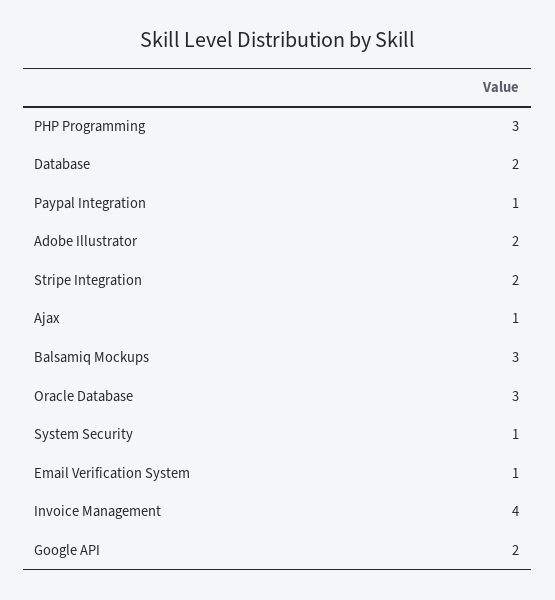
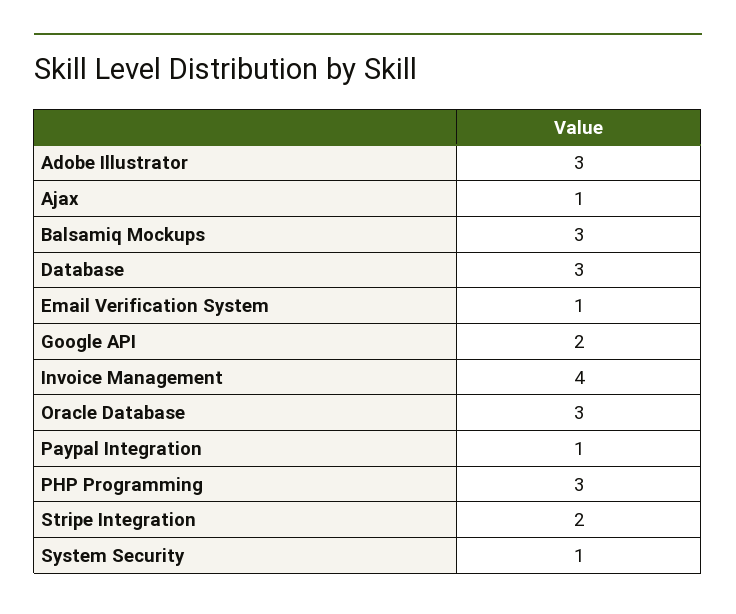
Database: 2 -> 3
Adobe Illustrator: 2 -> 3

